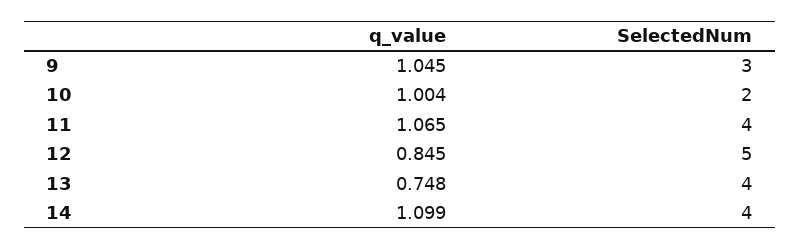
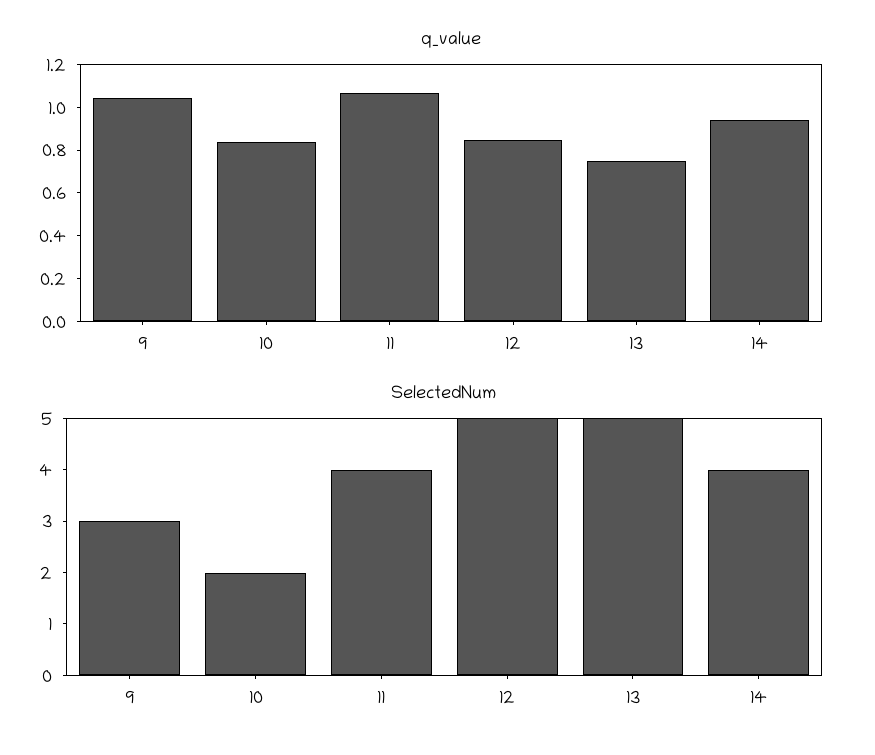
q_value, 10: 1.004 -> 0.85
SelectedNum, 13: 4 -> 5
q_value, 14: 1.099 -> 0.95

